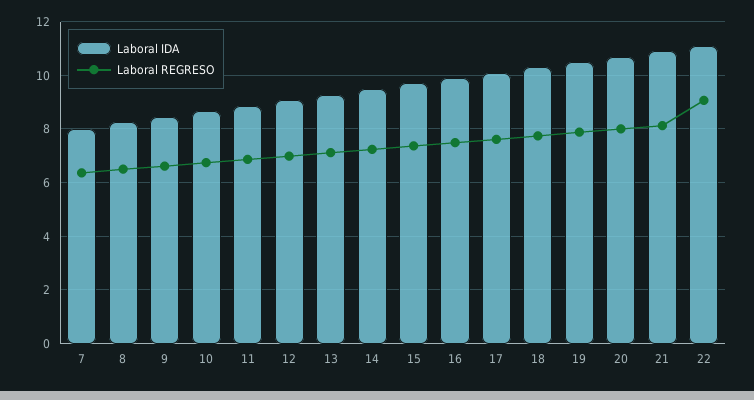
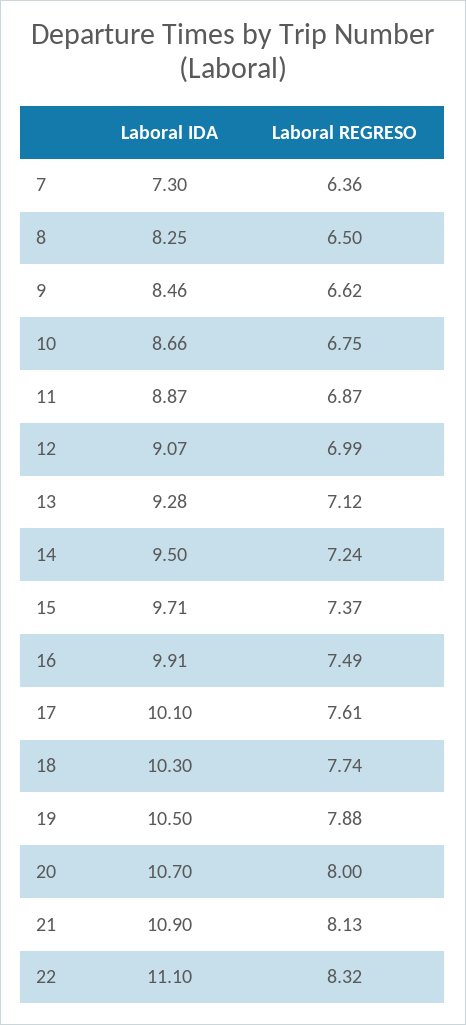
Laboral IDA, 7: 8 -> 7.3
Laboral REGRESO, 22: 9 -> 8.32

